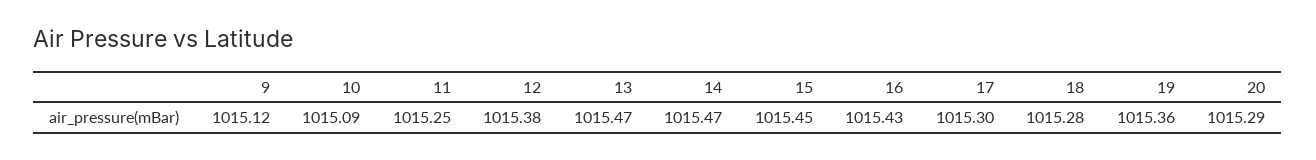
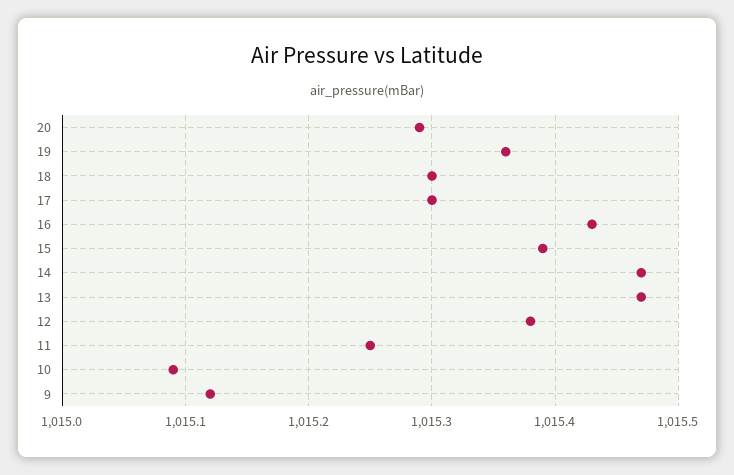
15: 1015.45 -> 1015.39
18: 1015.28 -> 1015.3

